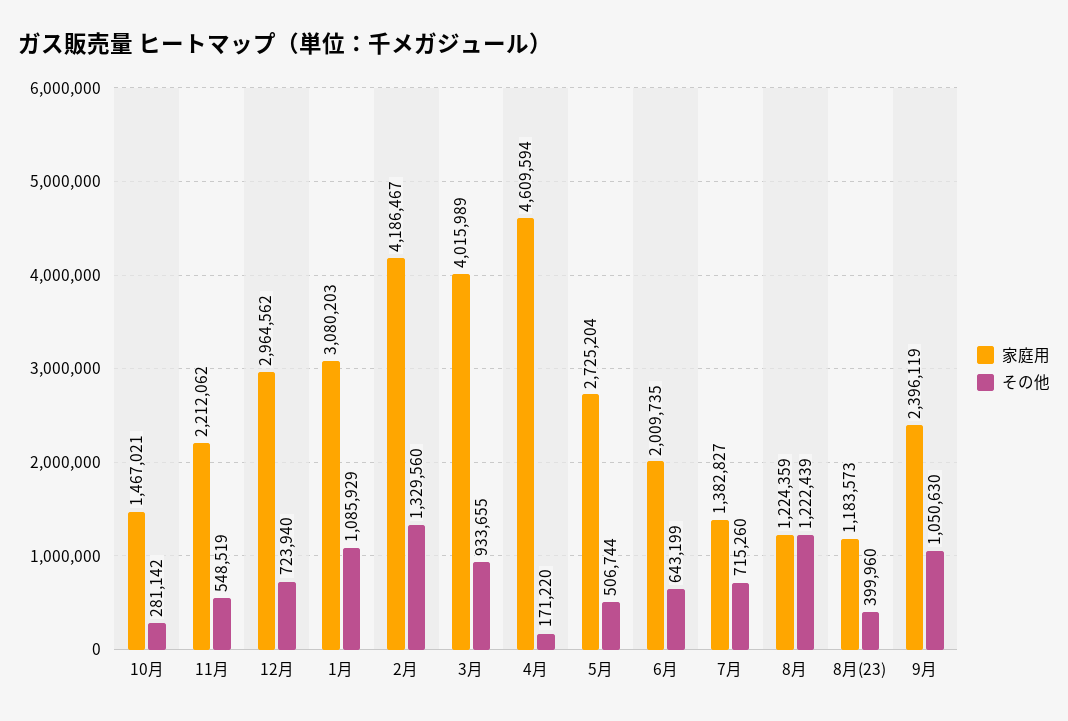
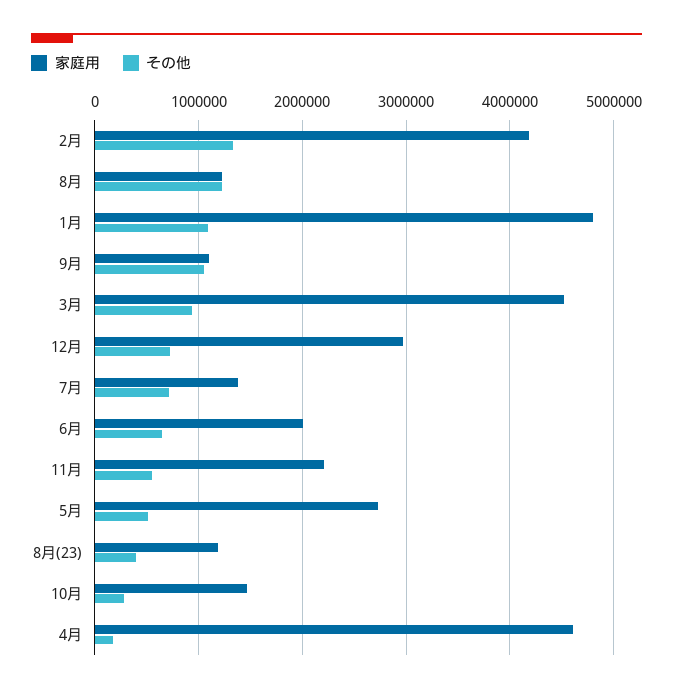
家庭用, 1月: 3080203 -> 4800000
家庭用, 3月: 4015989 -> 4500000
家庭用, 9月: 2396119 -> 1100000

